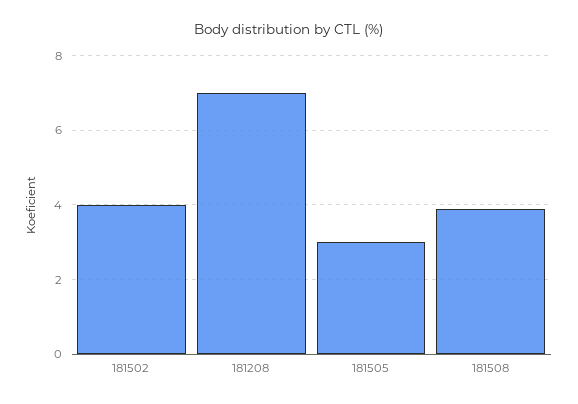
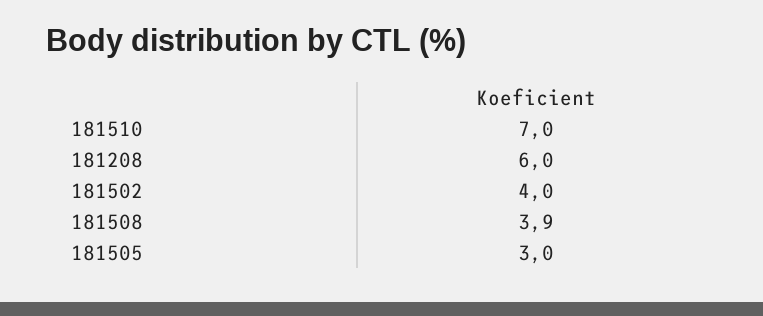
181208: 7 -> 6
181510: none -> 7

